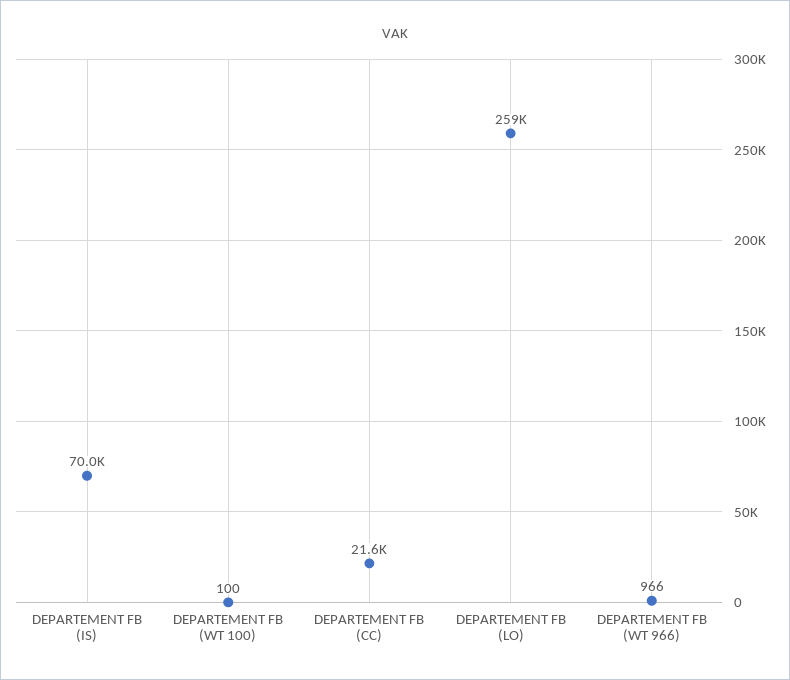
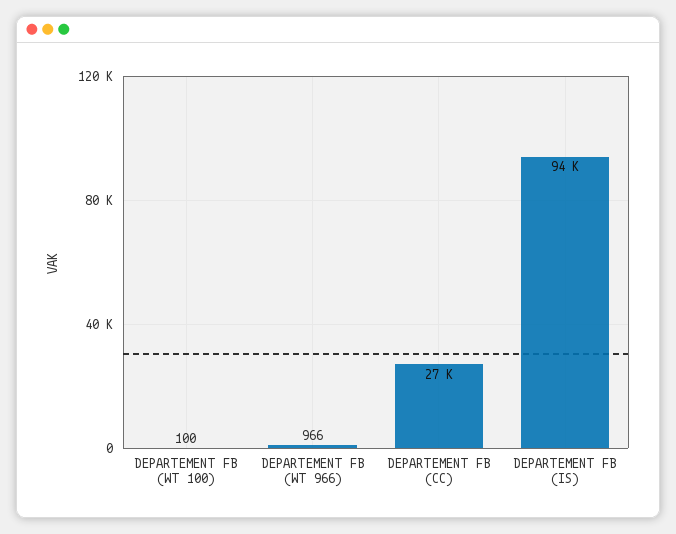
DEPARTEMENT FB (IS): 70000 -> 94000
DEPARTEMENT FB (CC): 21600 -> 27000
DEPARTEMENT FB (LO): 259000 -> none

